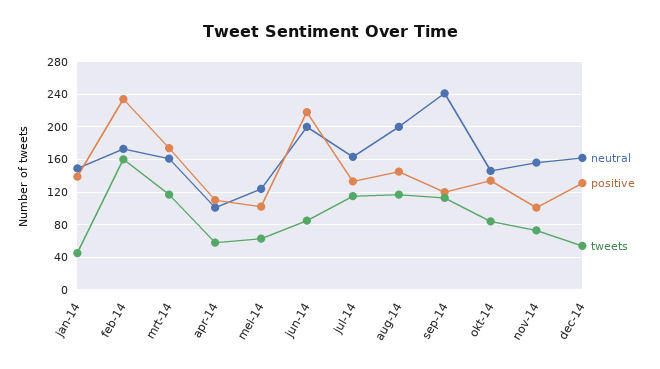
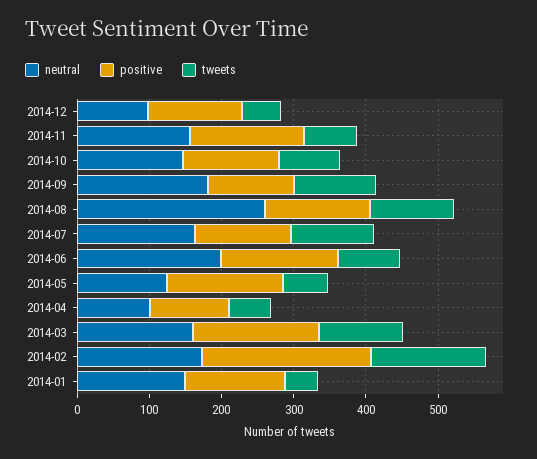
positive, mei-14: 100 -> 160
positive, jun-14: 220 -> 160
neutral, aug-14: 200 -> 260
neutral, sep-14: 240 -> 180
positive, nov-14: 100 -> 160
neutral, dec-14: 160 -> 100

